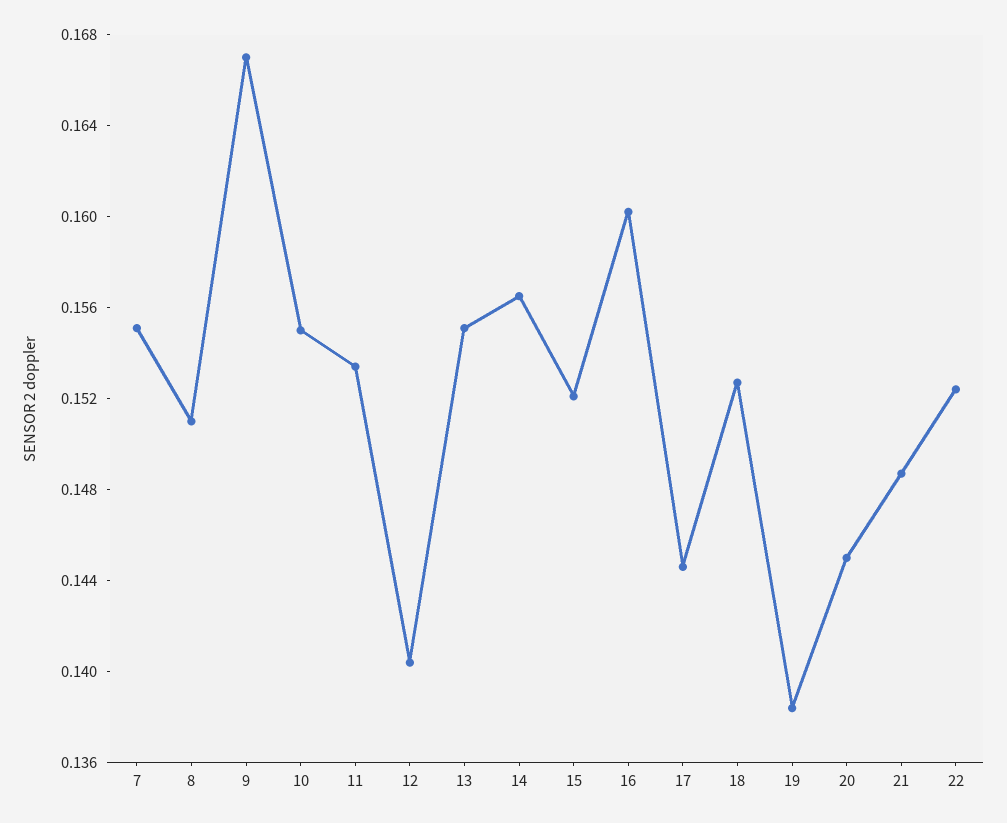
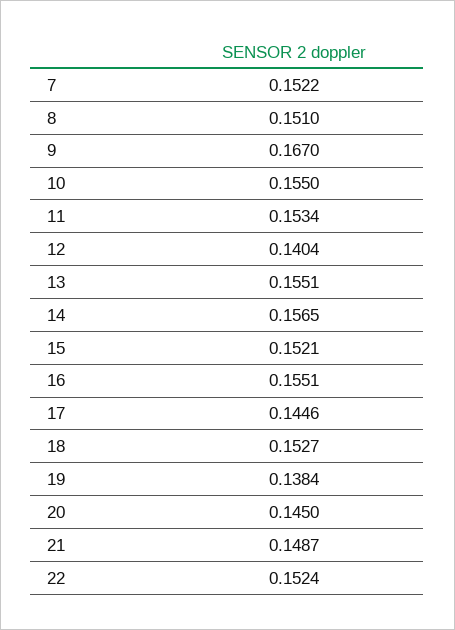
7: 0.155 -> 0.1522
16: 0.16 -> 0.1551

